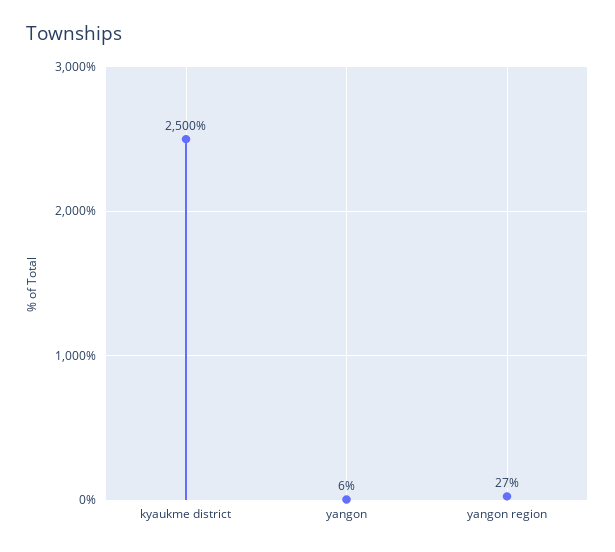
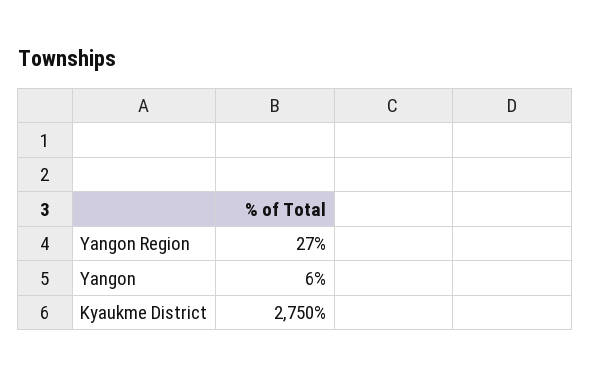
kyaukme district: 2500 -> 2750

